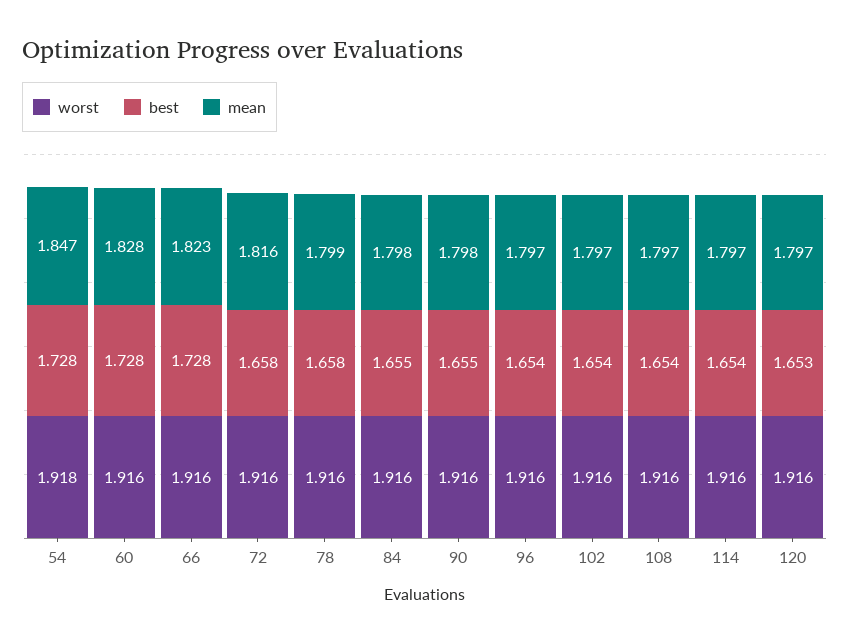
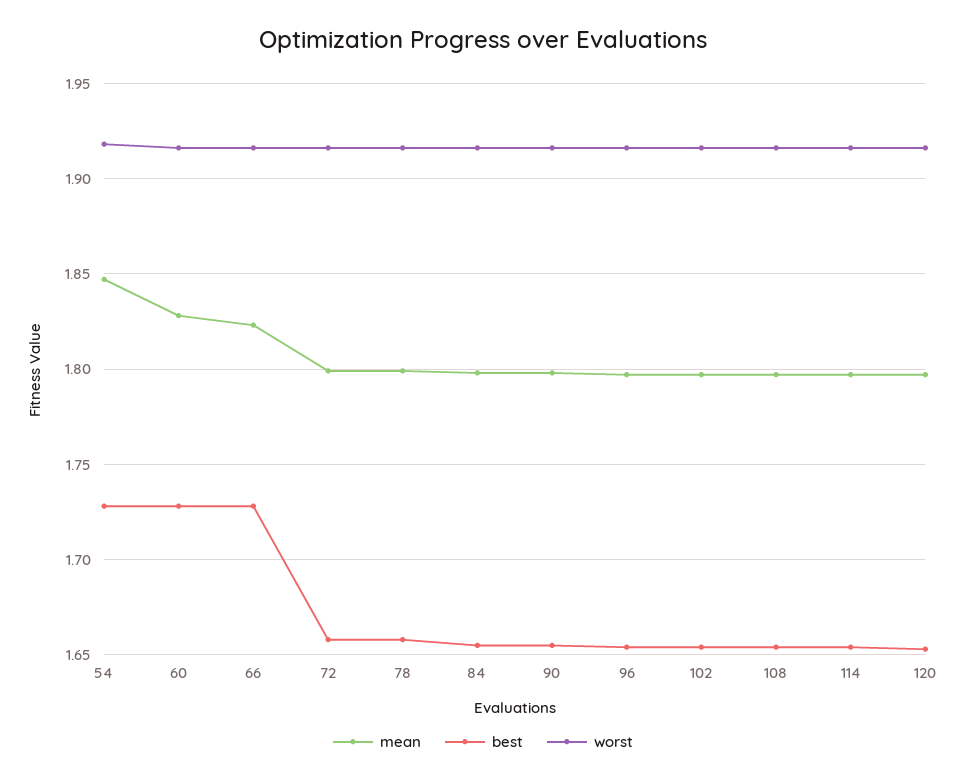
mean, 72: 1.816 -> 1.8

